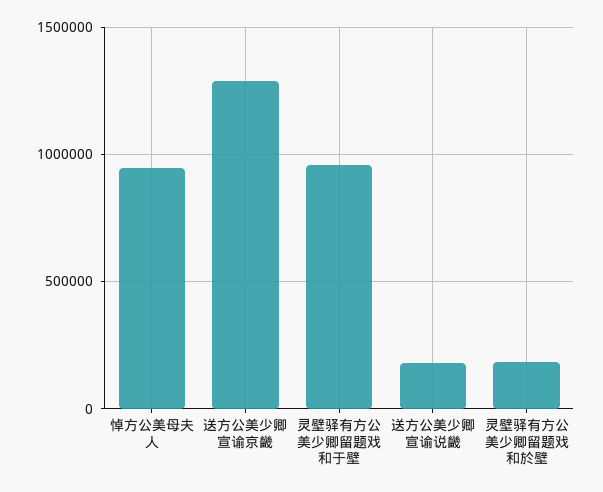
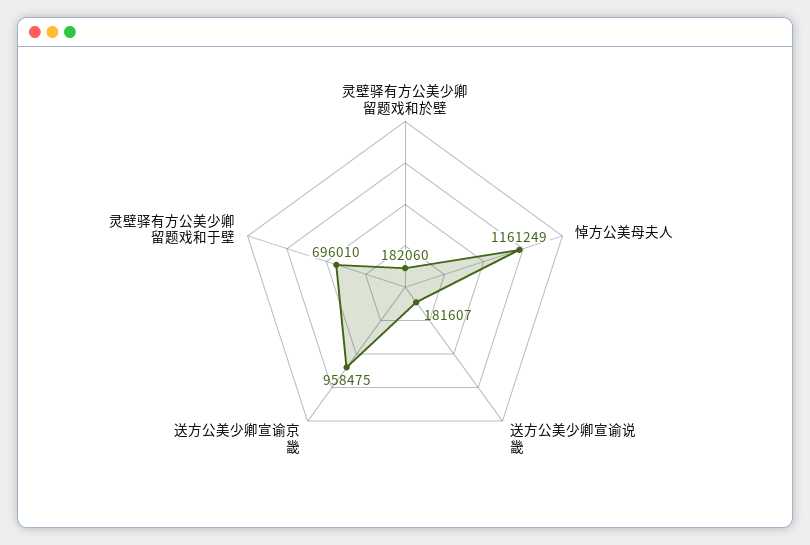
悼方公美母夫人: 950000 -> 1161249
送方公美少卿宣谕京畿: 1300000 -> 958475
灵壁驿有方公美少卿留题戏和于壁: 950000 -> 696010

